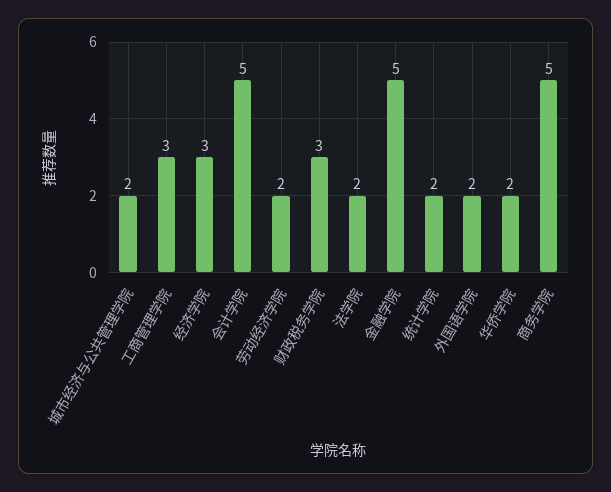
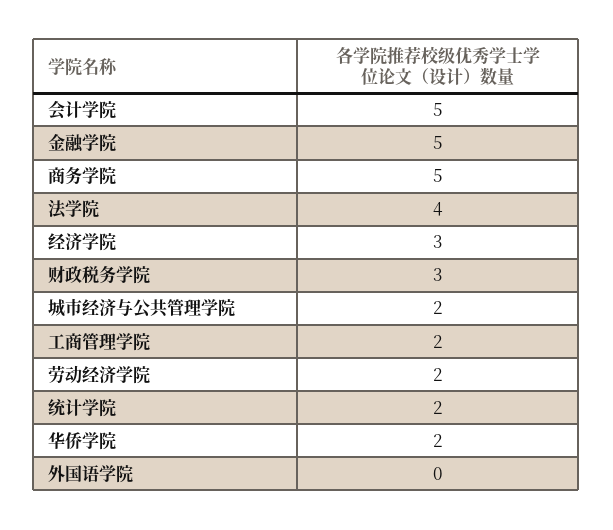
工商管理学院: 3 -> 2
法学院: 2 -> 4
外国语学院: 2 -> 0

